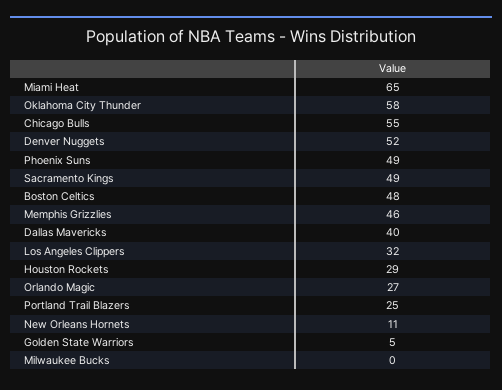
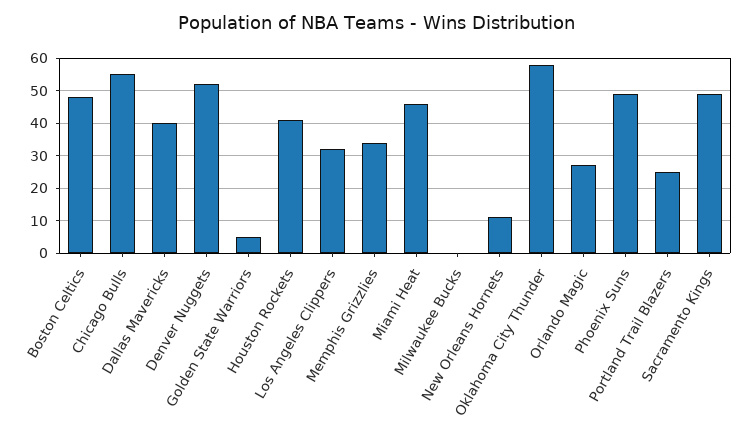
Miami Heat: 65 -> 45
Memphis Grizzlies: 46 -> 35
Houston Rockets: 29 -> 40

